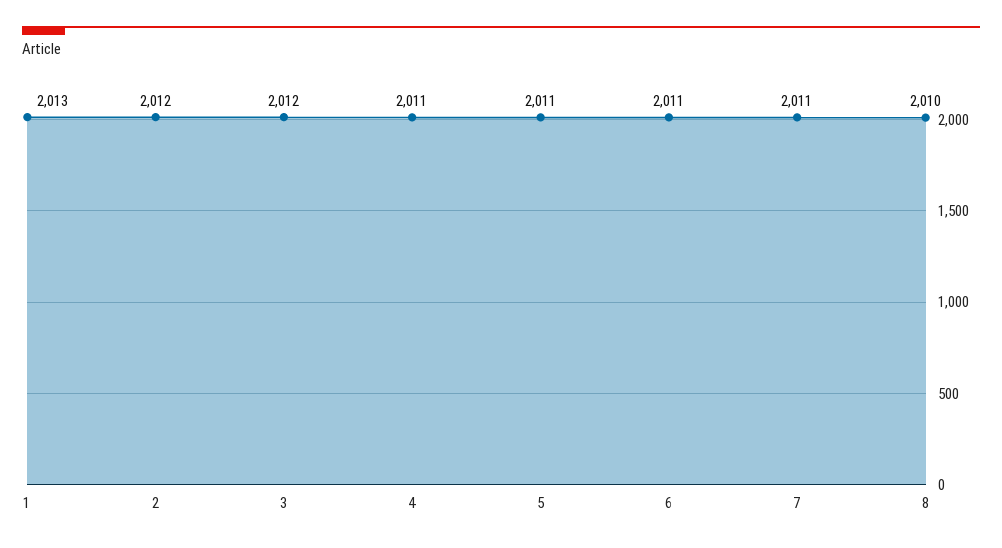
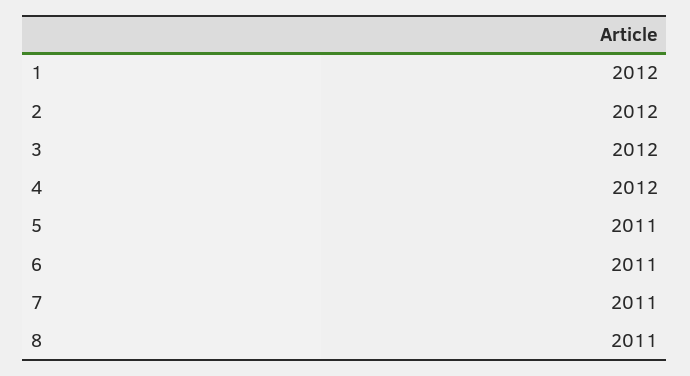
1: 2013 -> 2012
4: 2011 -> 2012
8: 2010 -> 2011

